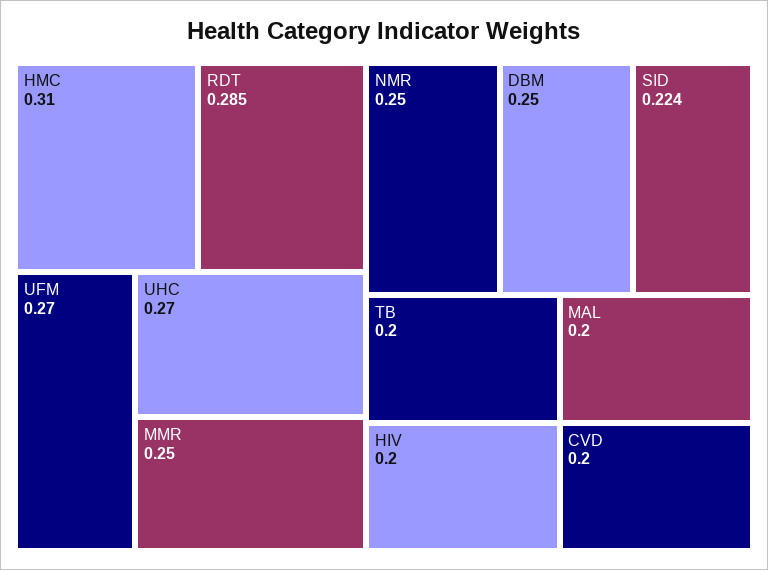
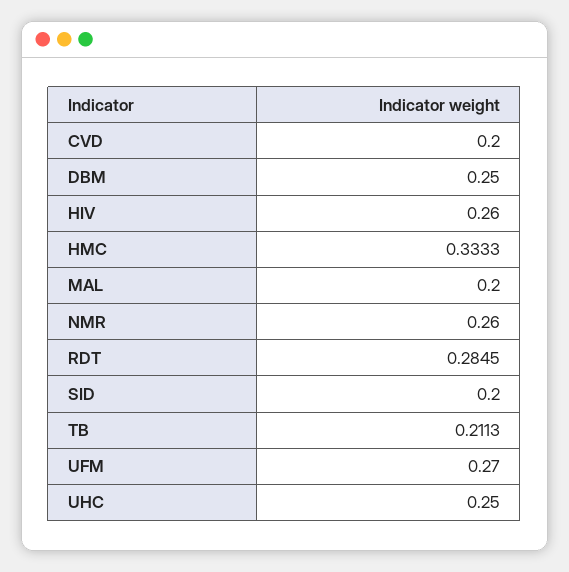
HMC: 0.31 -> 0.3333
UHC: 0.27 -> 0.25
MMR: 0.25 -> none
NMR: 0.25 -> 0.26
SID: 0.224 -> 0.2
TB: 0.2 -> 0.2113
HIV: 0.2 -> 0.26

